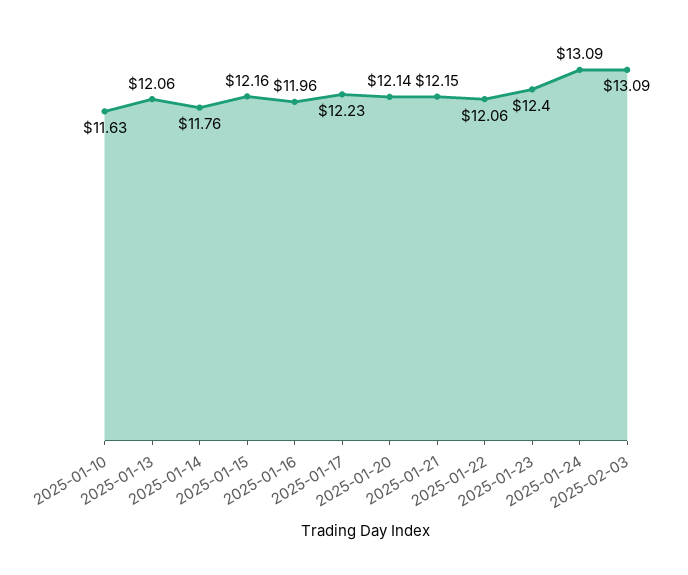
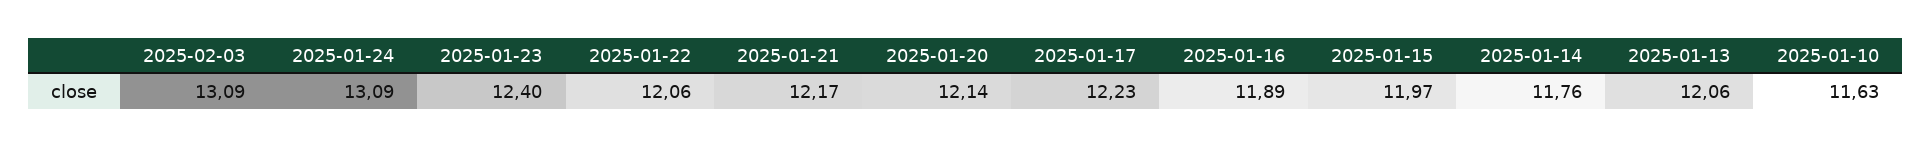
2025-01-15: 12.16 -> 11.97
2025-01-16: 11.96 -> 11.89
2025-01-21: 12.15 -> 12.17

